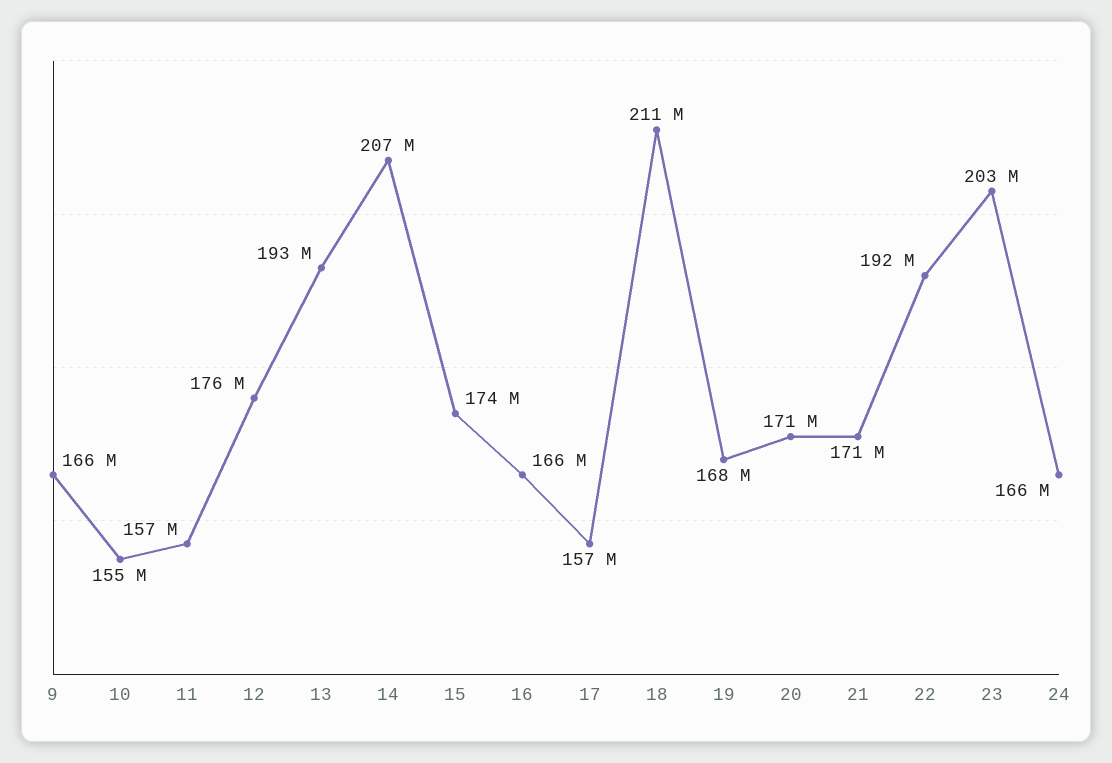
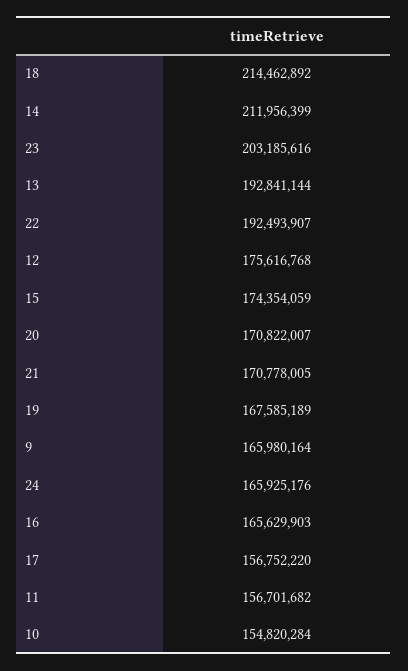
14: 207000000 -> 211956399
18: 211000000 -> 214462892

